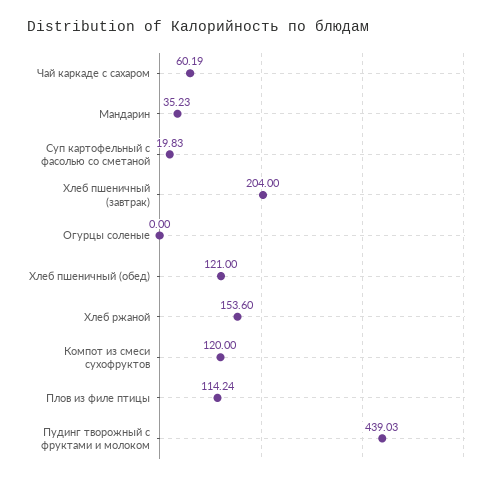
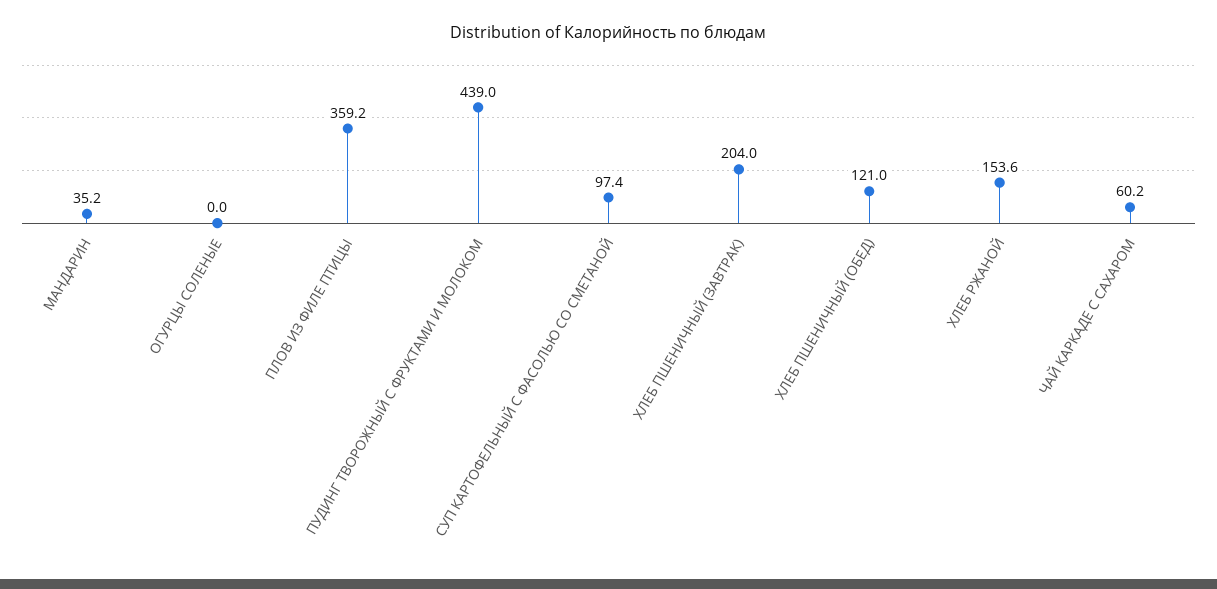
Суп картофельный с фасолью со сметаной: 19.83 -> 97.4
Компот из смеси сухофруктов: 120 -> none
Плов из филе птицы: 114.24 -> 359.2

